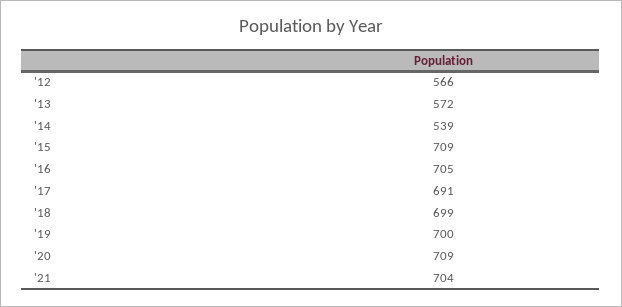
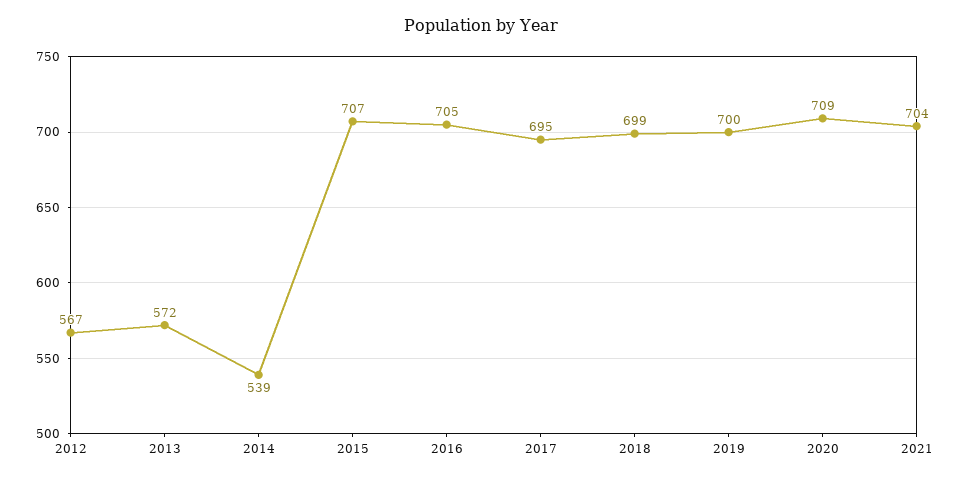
'12: 566 -> 567
'15: 709 -> 707
'17: 691 -> 695

